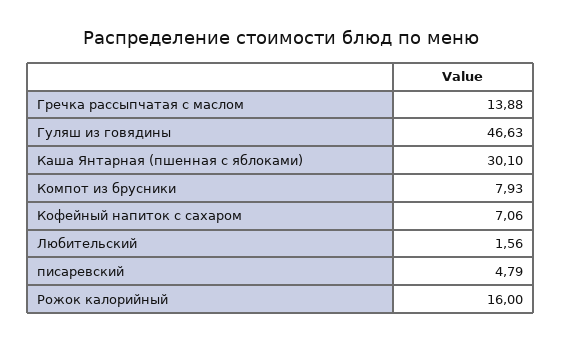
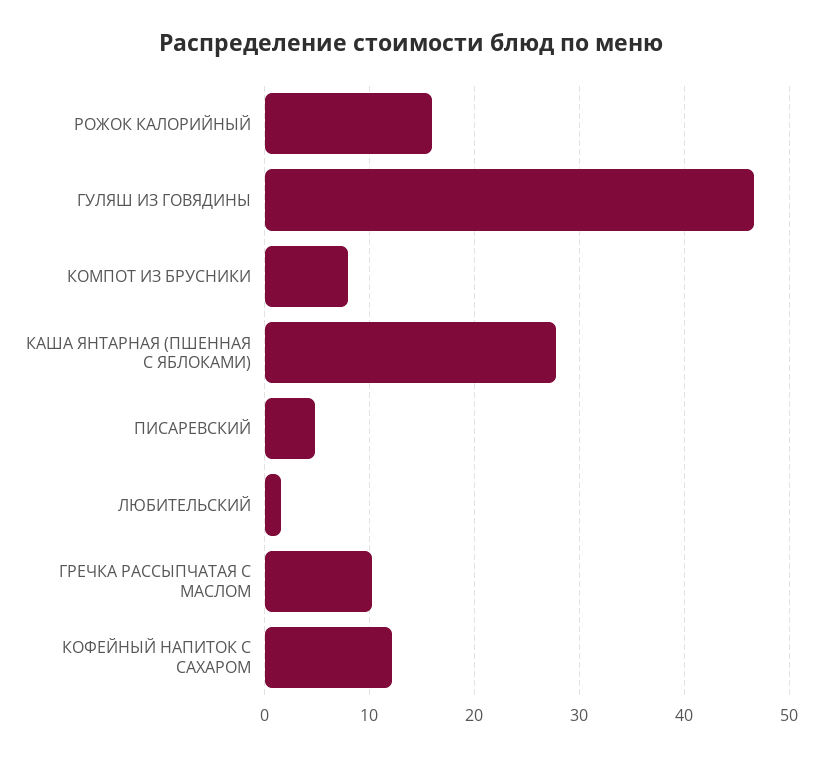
Гречка рассыпчатая с маслом: 13.88 -> 10
Каша Янтарная (пшенная с яблоками): 30.1 -> 28
Кофейный напиток с сахаром: 7.06 -> 12

